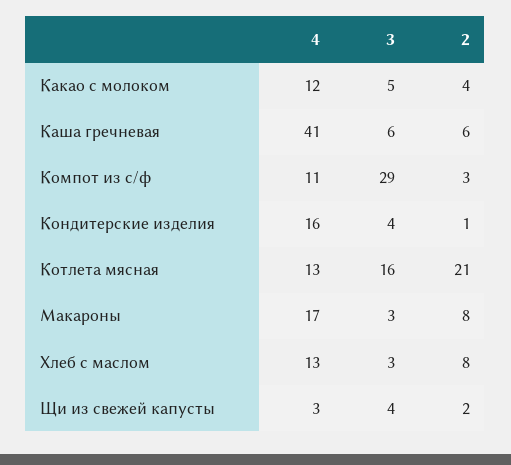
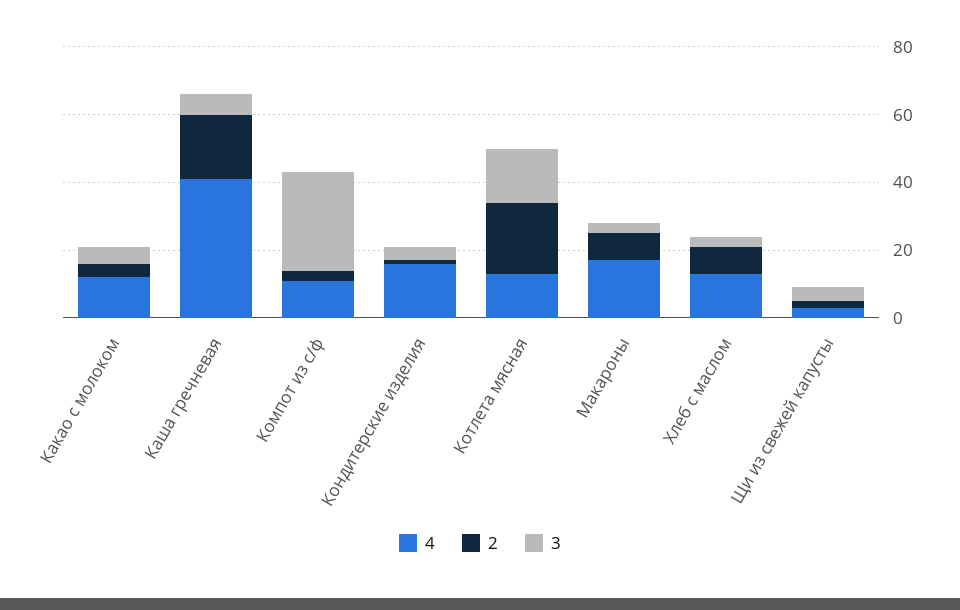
2, Каша гречневая: 6 -> 20

